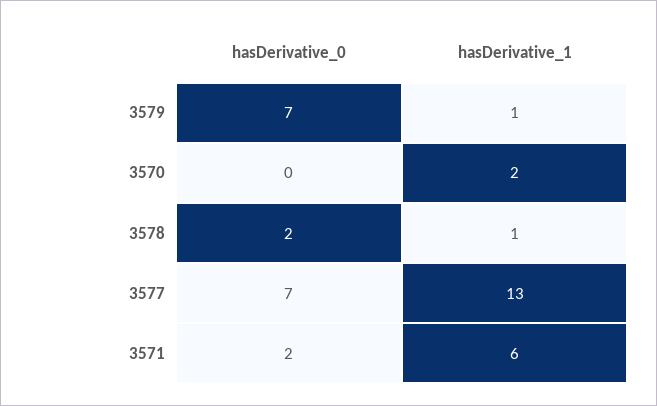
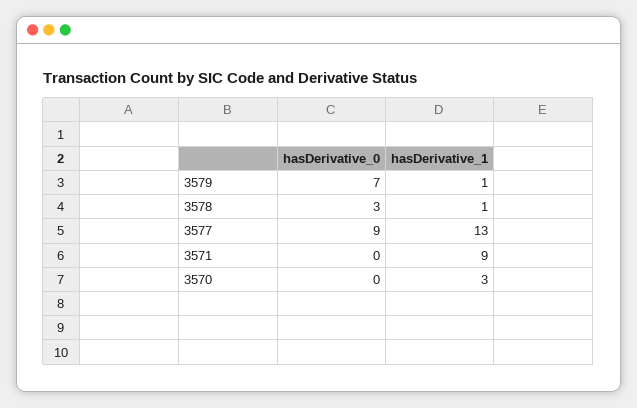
hasDerivative_1, 3570: 2 -> 3
hasDerivative_0, 3578: 2 -> 3
hasDerivative_0, 3577: 7 -> 9
hasDerivative_0, 3571: 2 -> 0
hasDerivative_1, 3571: 6 -> 9

